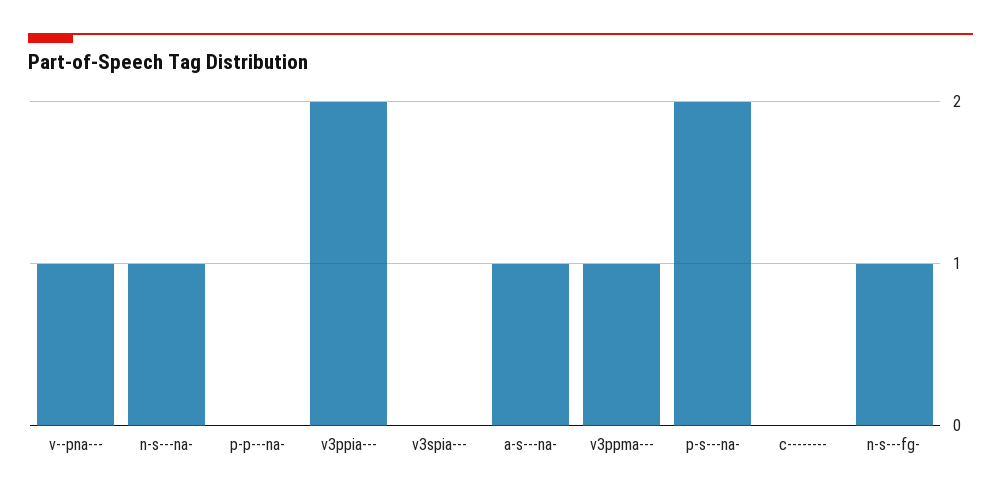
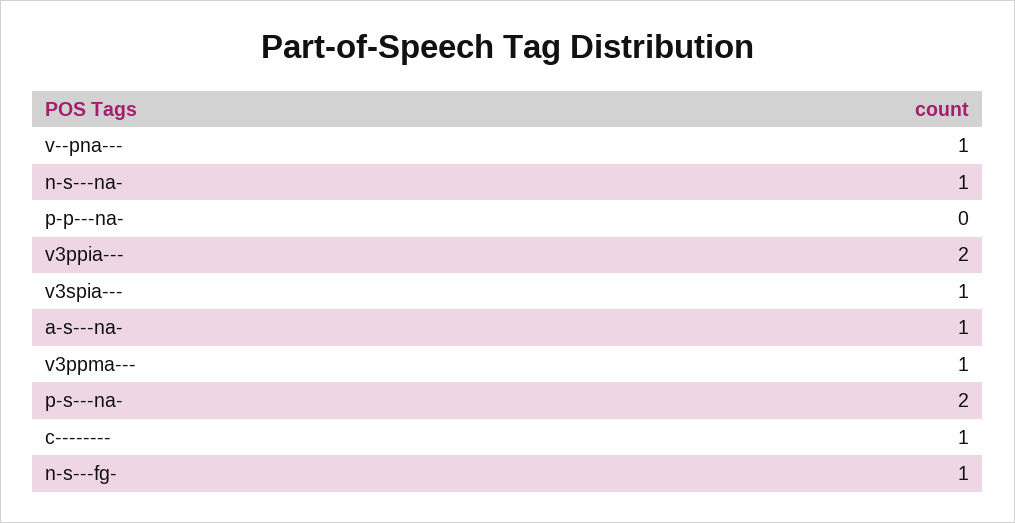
v3spia---: 0 -> 1
c--------: 0 -> 1

